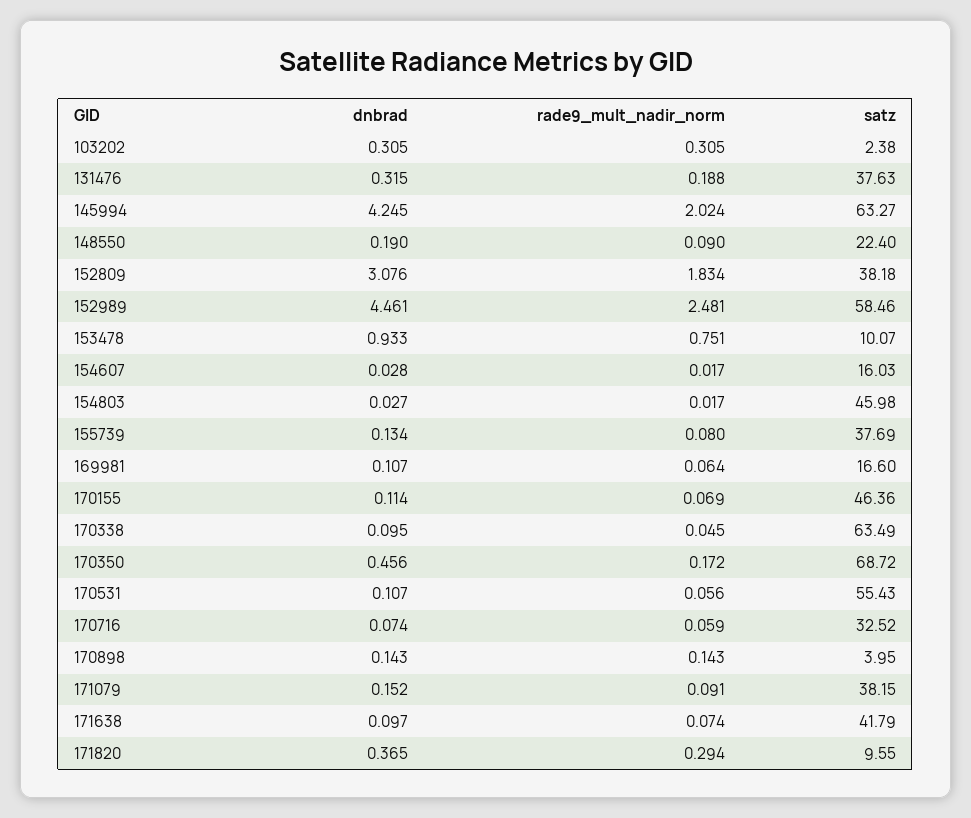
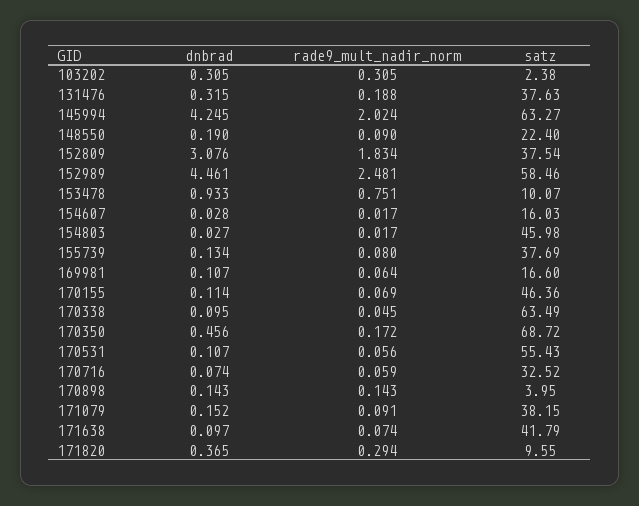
satz, 152809: 38.18 -> 37.54

